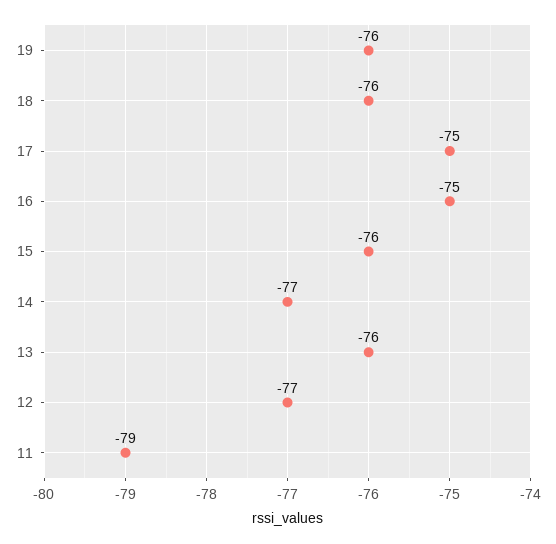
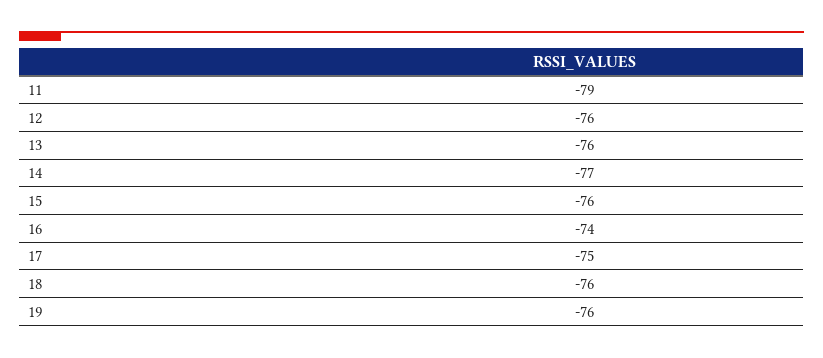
16: -75 -> -74
12: -77 -> -76

